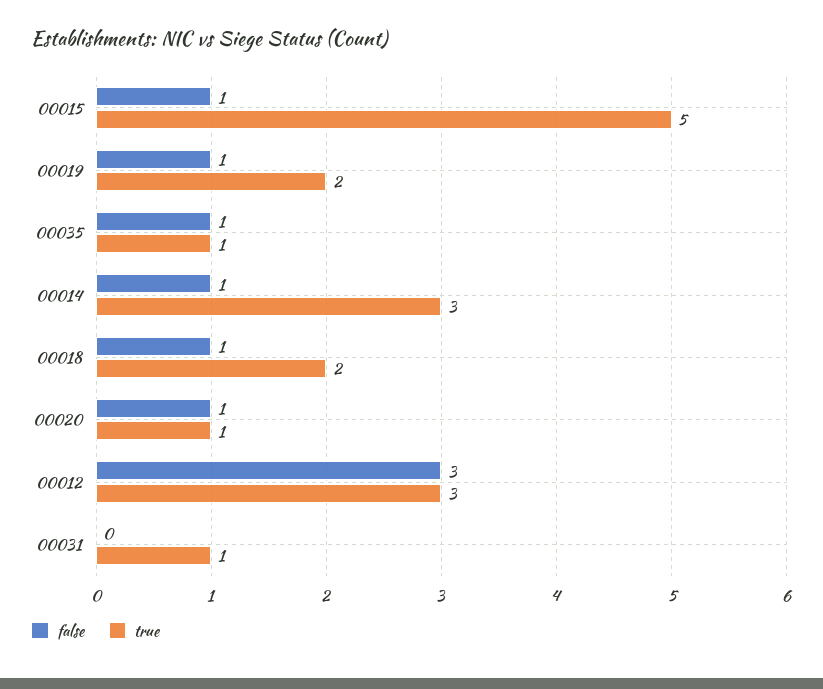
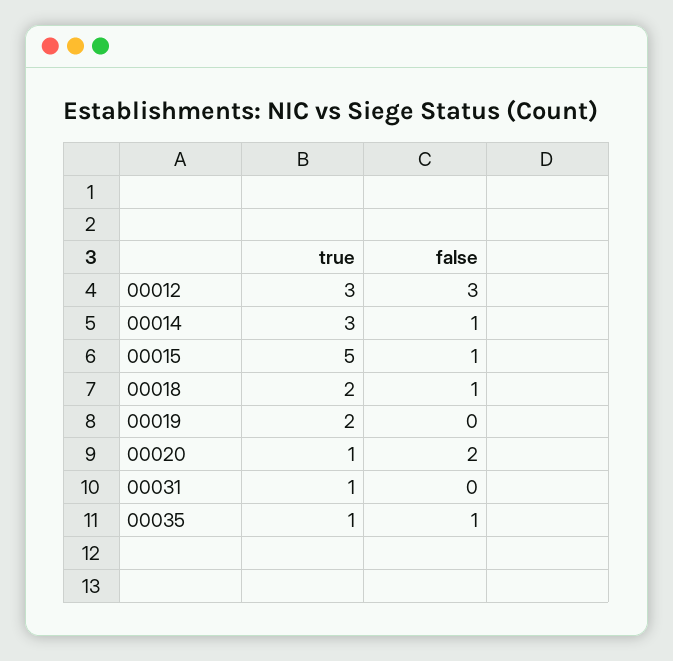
false, 00019: 1 -> 0
false, 00020: 1 -> 2

